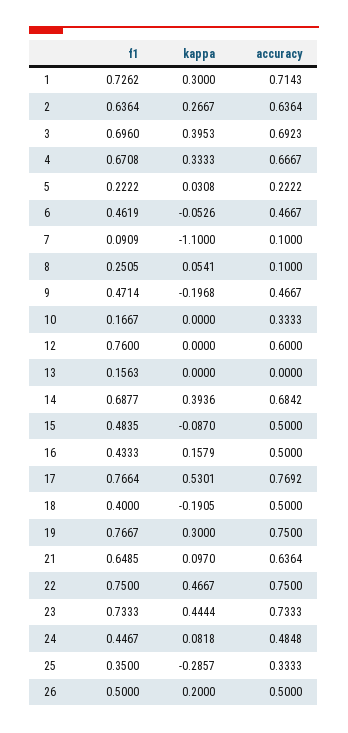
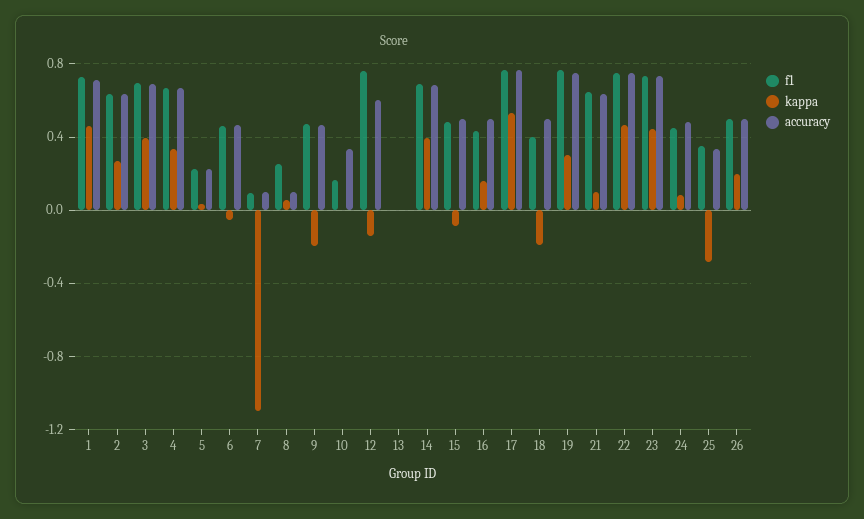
kappa, 1: 0.3 -> 0.45
kappa, 12: 0 -> -0.15
f1, 13: 0.1563 -> 0

